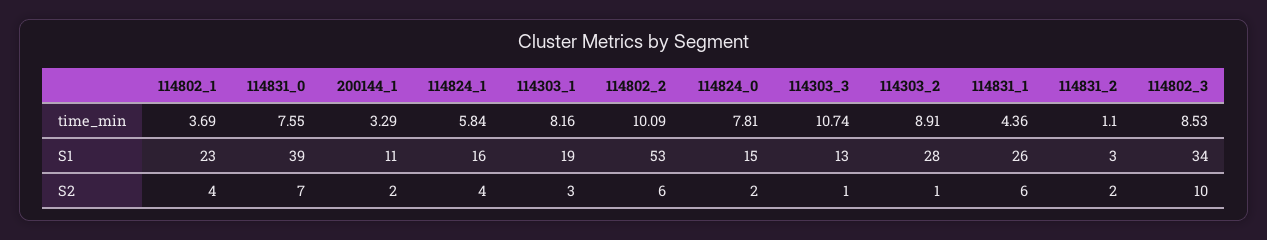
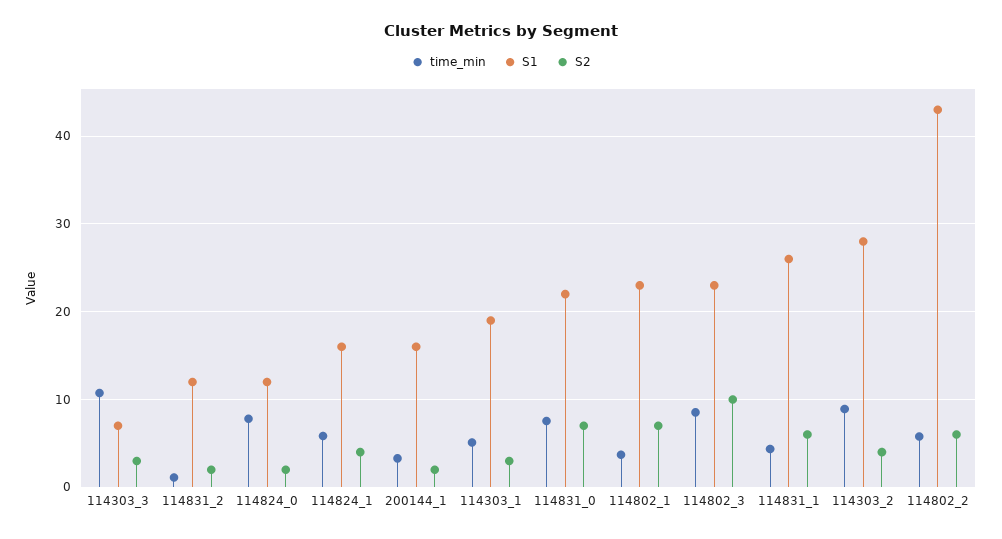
time_min, 114303_1: 8.16 -> 5
time_min, 114802_2: 10.09 -> 6
S1, 114831_0: 39 -> 22
S1, 200144_1: 11 -> 16
S1, 114802_2: 53 -> 43
S1, 114824_0: 15 -> 12
S1, 114303_3: 13 -> 7
S1, 114831_2: 3 -> 12
S1, 114802_3: 34 -> 23
S2, 114802_1: 4 -> 7
S2, 114303_3: 1 -> 3
S2, 114303_2: 1 -> 4

